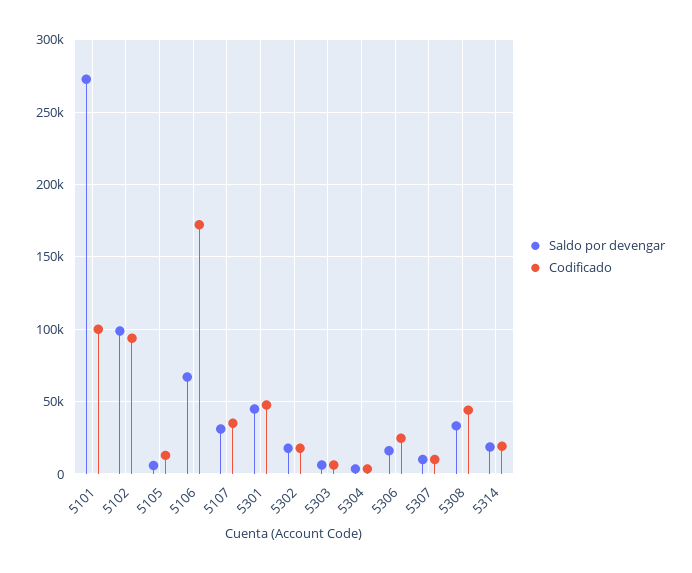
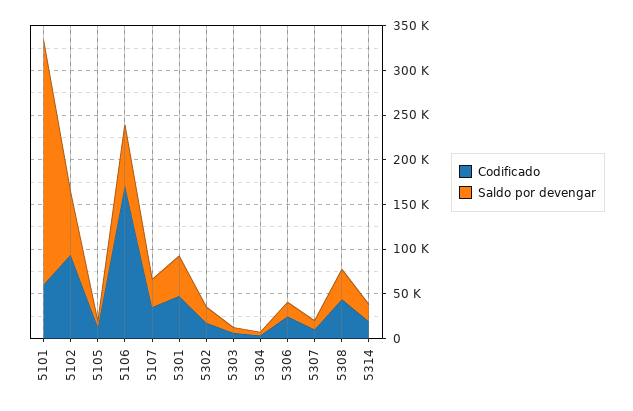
Codificado, 5101: 100000 -> 60000
Saldo por devengar, 5102: 100000 -> 70000

